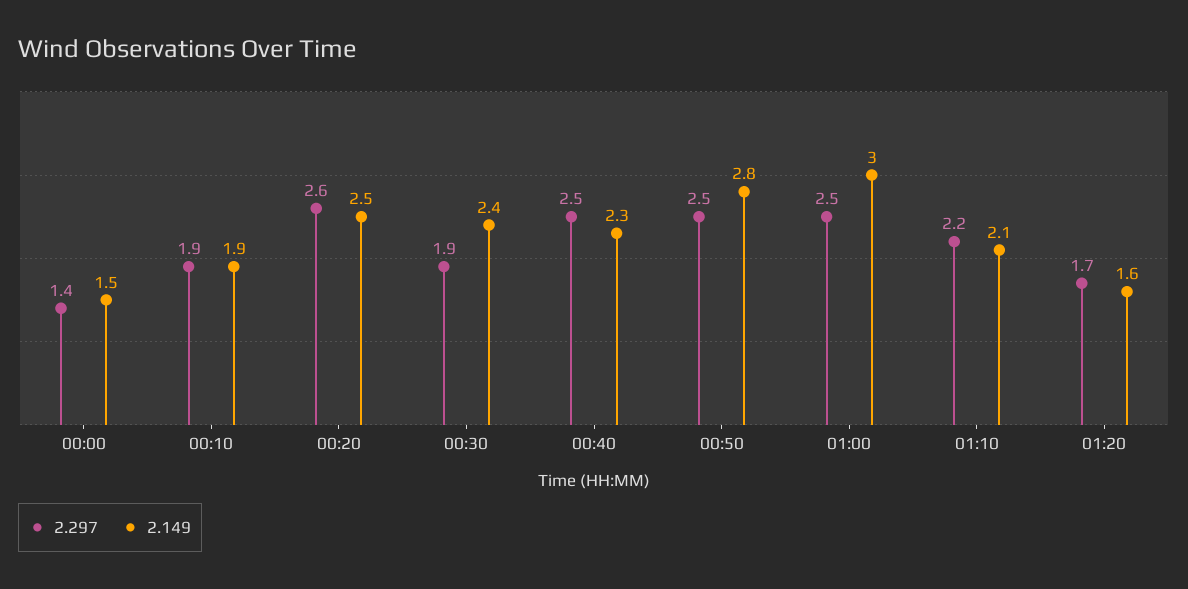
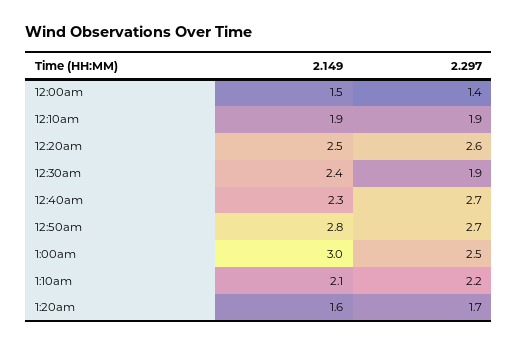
2.297, 00:40: 2.5 -> 2.7
2.297, 00:50: 2.5 -> 2.7

